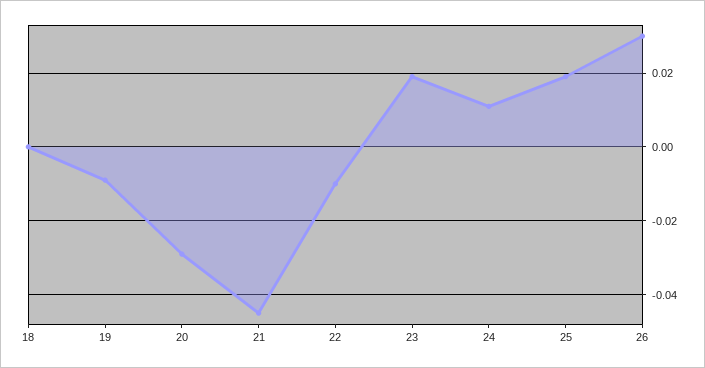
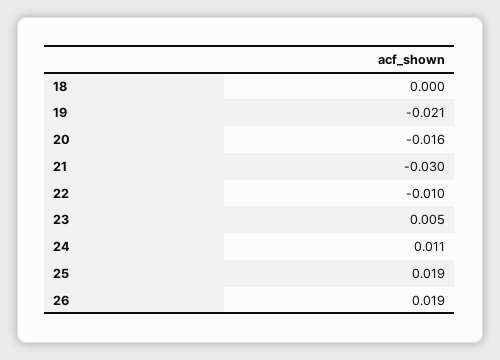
19: -0.01 -> -0.021
20: -0.03 -> -0.016
21: -0.045 -> -0.03
23: 0.02 -> 0.005
26: 0.03 -> 0.019

